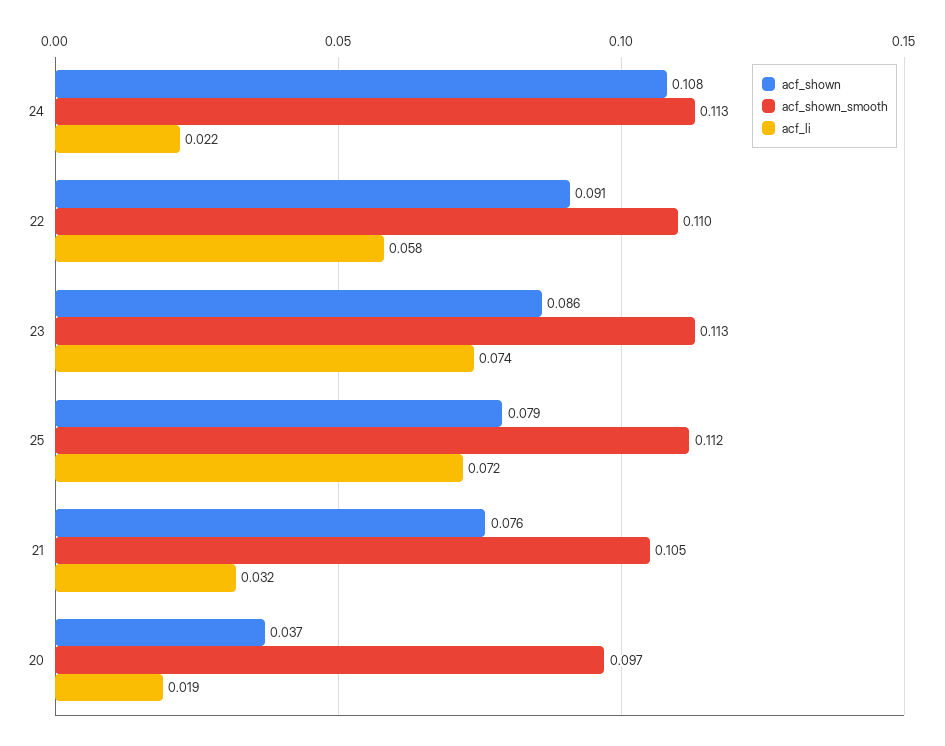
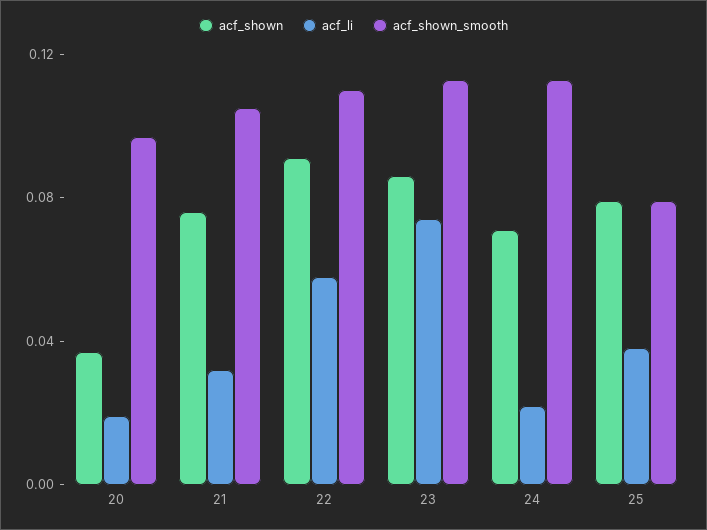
acf_shown, 24: 0.108 -> 0.07
acf_shown_smooth, 25: 0.112 -> 0.08
acf_li, 25: 0.072 -> 0.04

